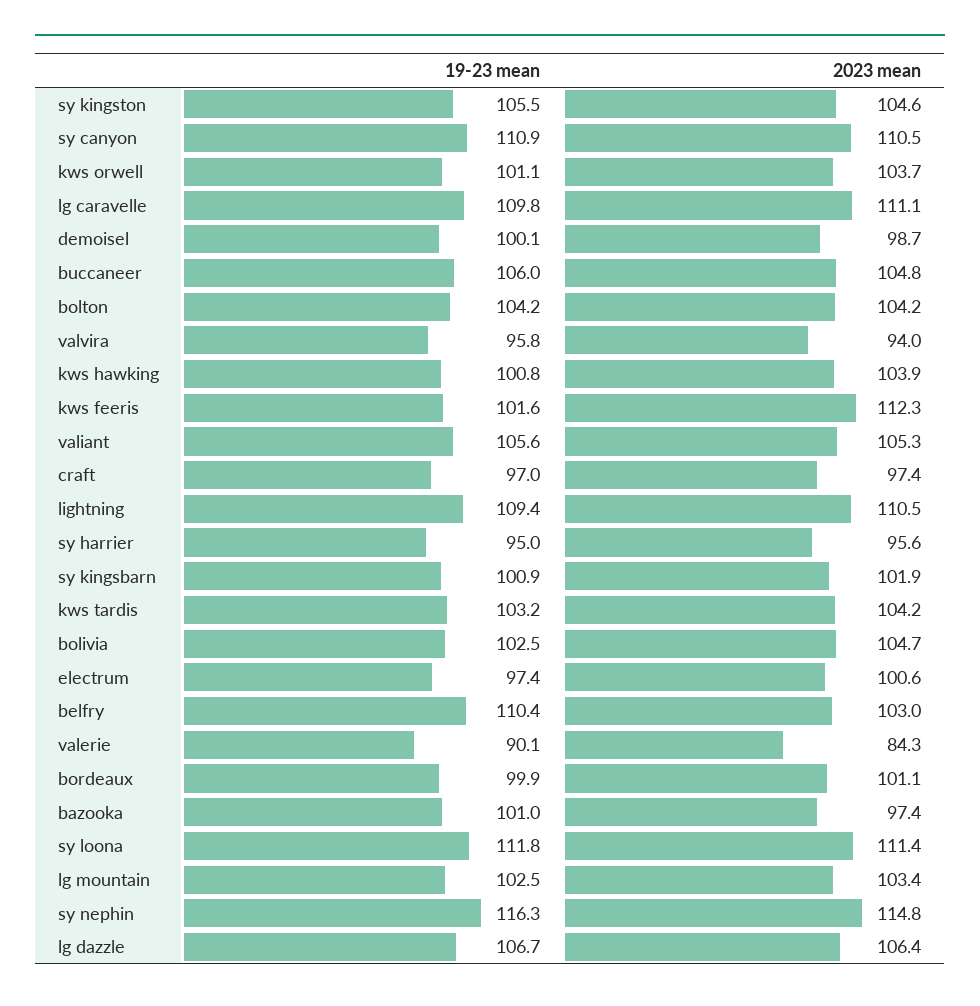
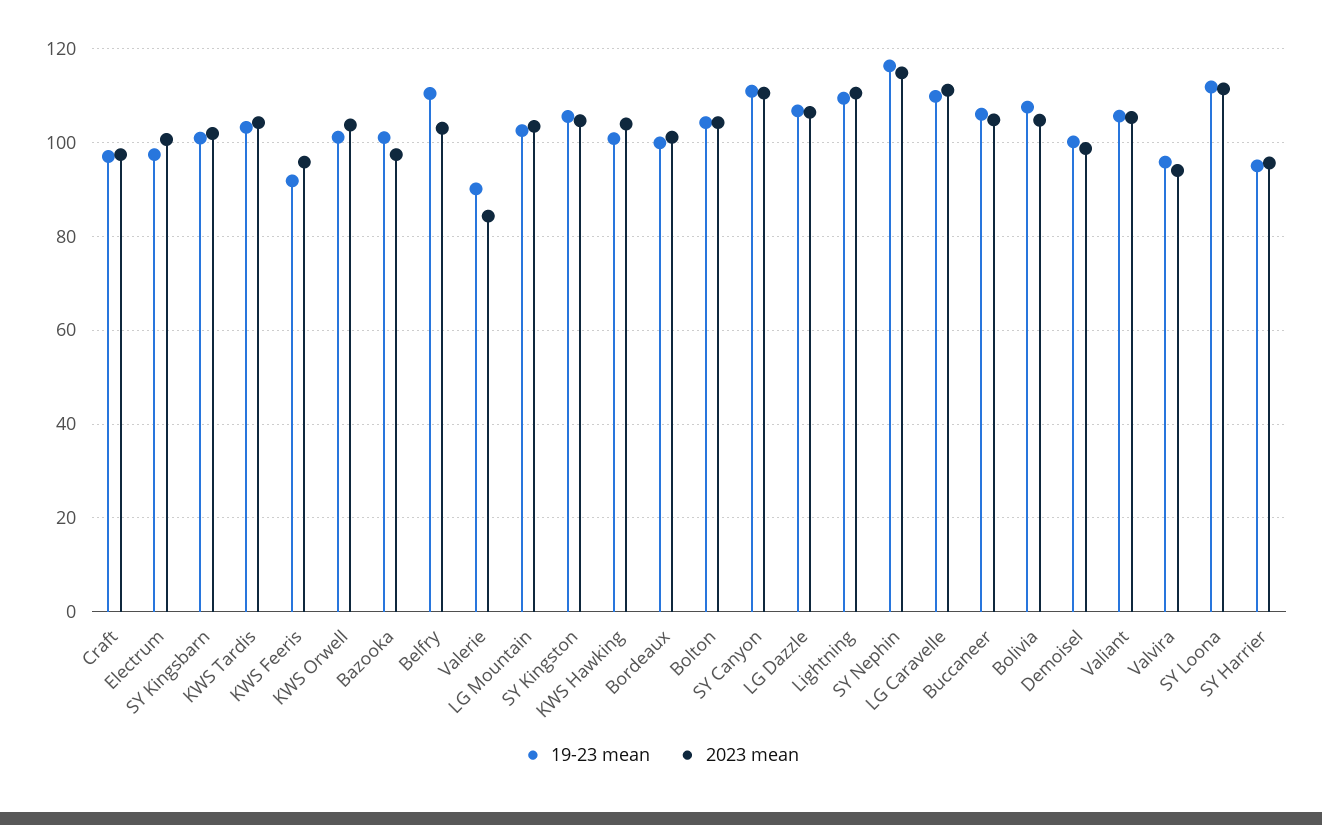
19-23 mean, kws feeris: 101.6 -> 92
2023 mean, kws feeris: 112.3 -> 96
19-23 mean, bolivia: 102.5 -> 108

